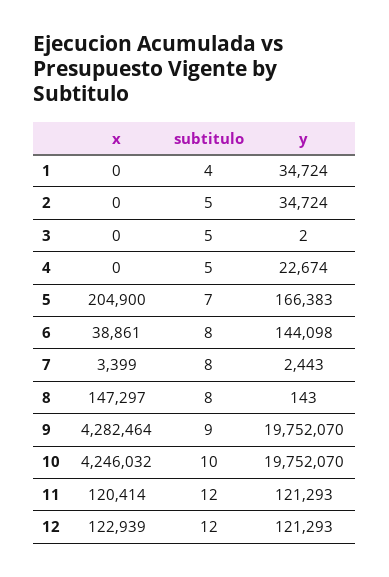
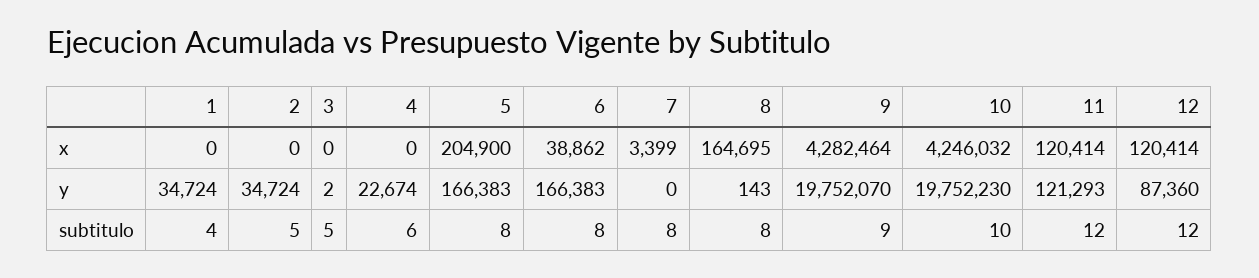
subtitulo, 4: 5 -> 6
subtitulo, 5: 7 -> 8
x, 6: 38861 -> 38862
y, 6: 144098 -> 166383
y, 7: 2443 -> 0
x, 8: 147297 -> 164695
y, 10: 19752070 -> 19752230
x, 12: 122939 -> 120414
y, 12: 121293 -> 87360

